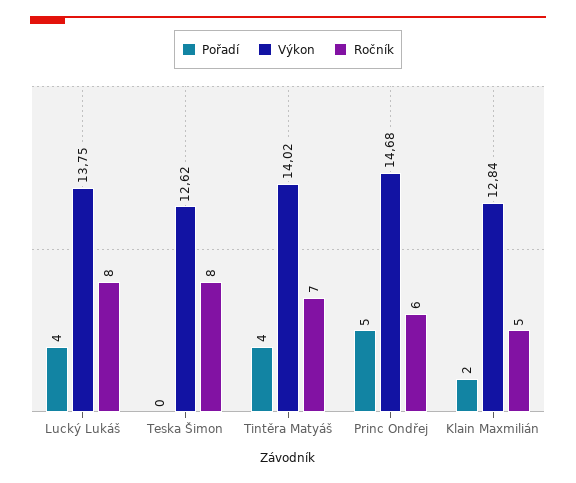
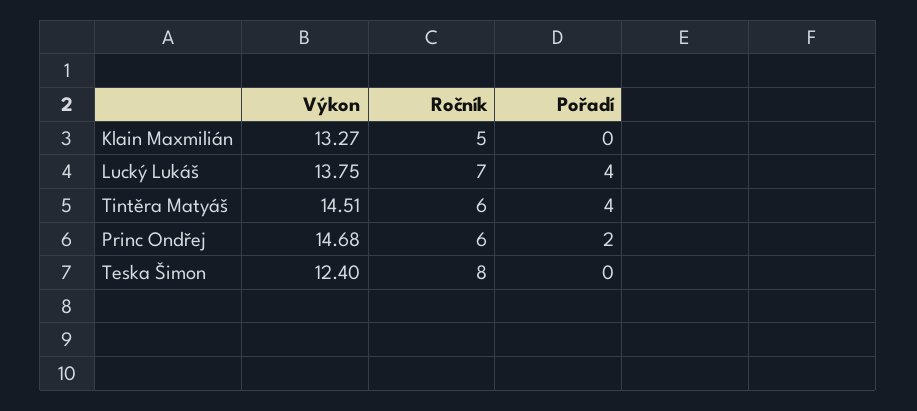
Ročník, Lucký Lukáš: 8 -> 7
Výkon, Teska Šimon: 12.62 -> 12.4
Výkon, Tintěra Matyáš: 14.02 -> 14.51
Ročník, Tintěra Matyáš: 7 -> 6
Pořadí, Princ Ondřej: 5 -> 2
Pořadí, Klain Maxmilián: 2 -> 0
Výkon, Klain Maxmilián: 12.84 -> 13.27

